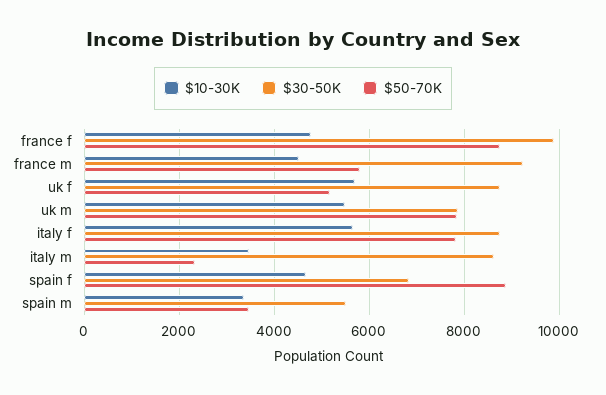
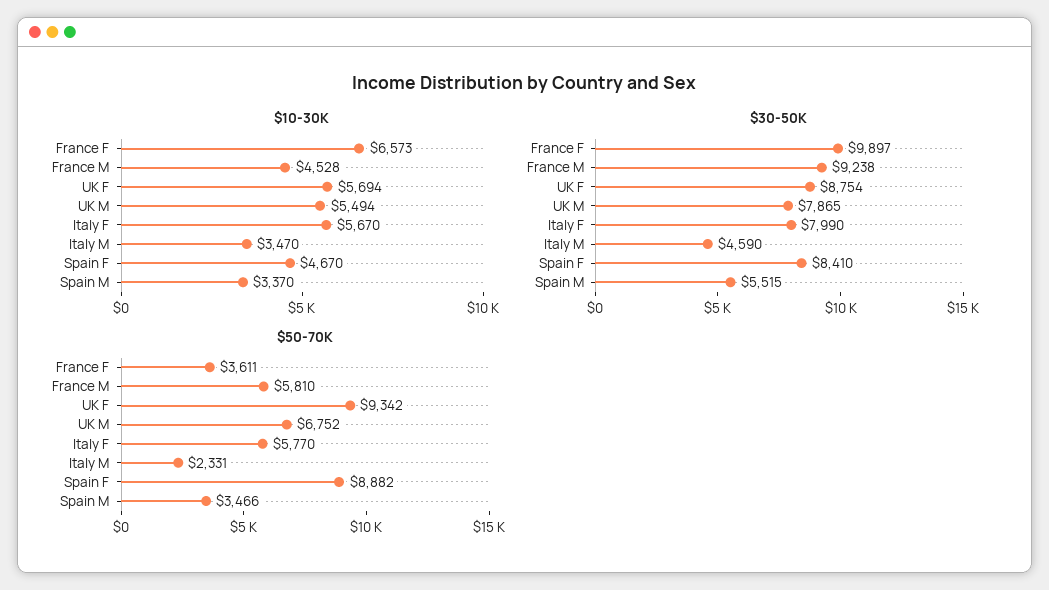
$10-30K, france f: 4800 -> 6573
$50-70K, france f: 8800 -> 3611
$50-70K, uk f: 5200 -> 9342
$50-70K, uk m: 7800 -> 6752
$30-50K, italy f: 8800 -> 7990
$50-70K, italy f: 7800 -> 5770
$30-50K, italy m: 8600 -> 4590
$30-50K, spain f: 6800 -> 8410

